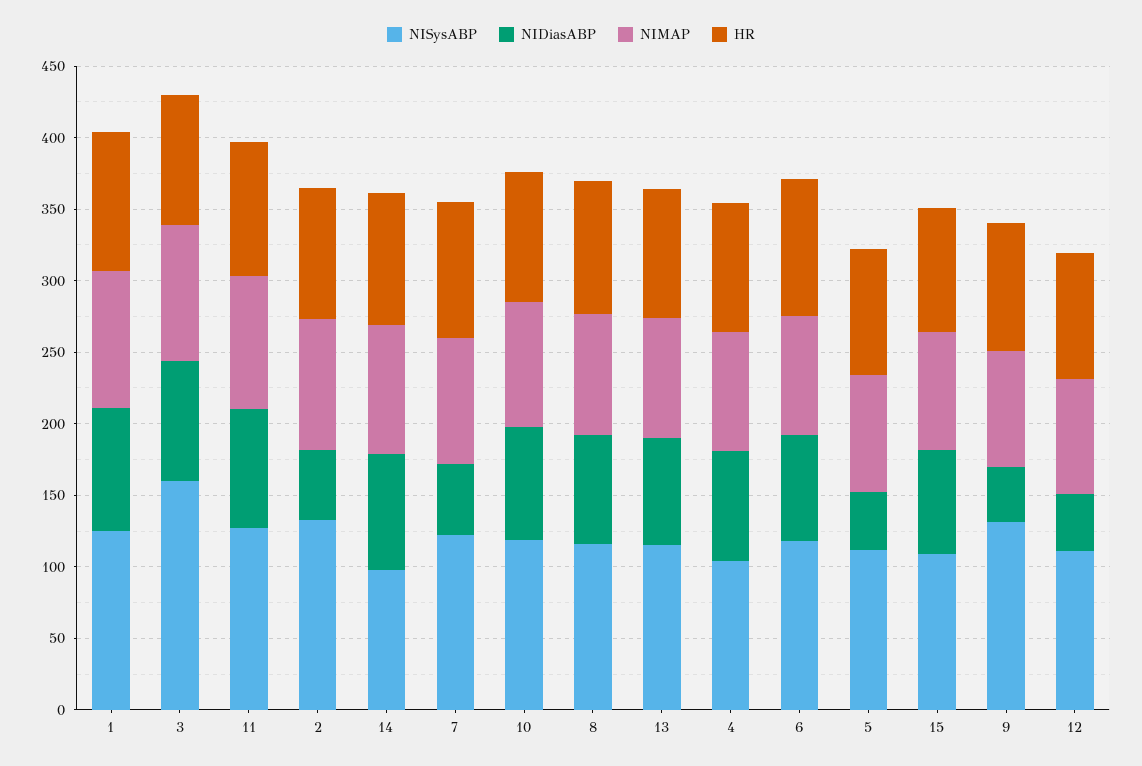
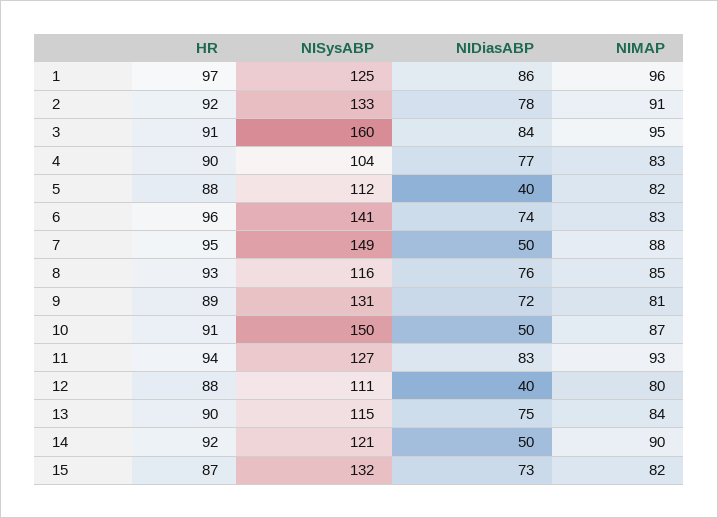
NIDiasABP, 2: 50 -> 78
NISysABP, 14: 100 -> 121
NIDiasABP, 14: 80 -> 50
NISysABP, 7: 120 -> 149
NISysABP, 10: 120 -> 150
NIDiasABP, 10: 80 -> 50
NISysABP, 6: 120 -> 141
NISysABP, 15: 110 -> 132
NIDiasABP, 9: 40 -> 72

